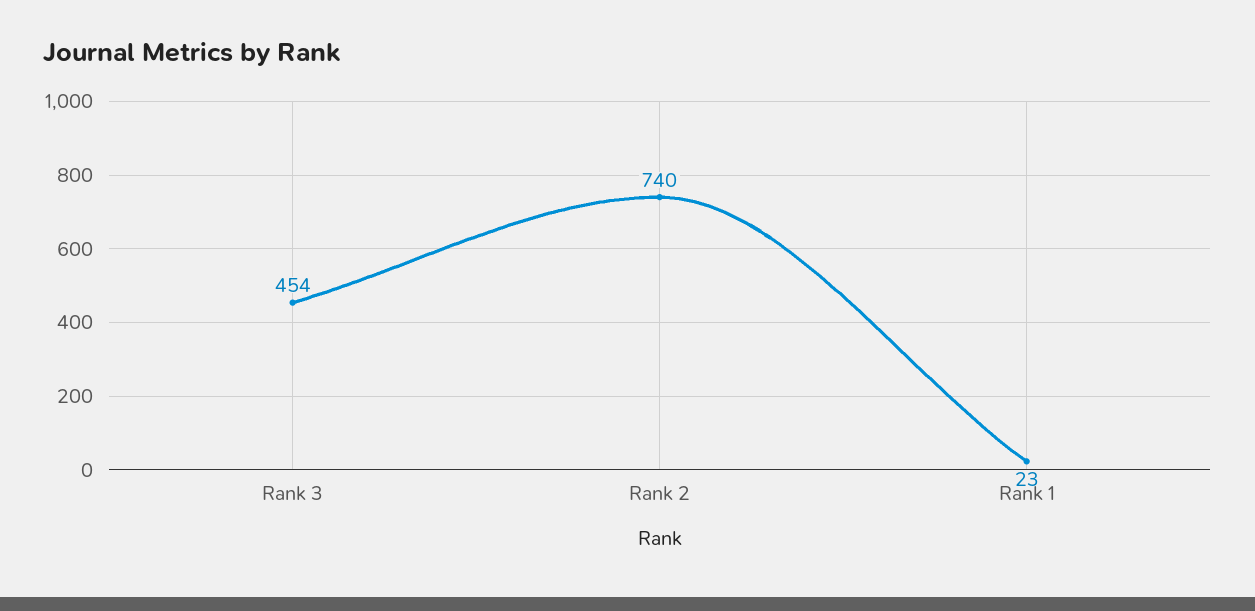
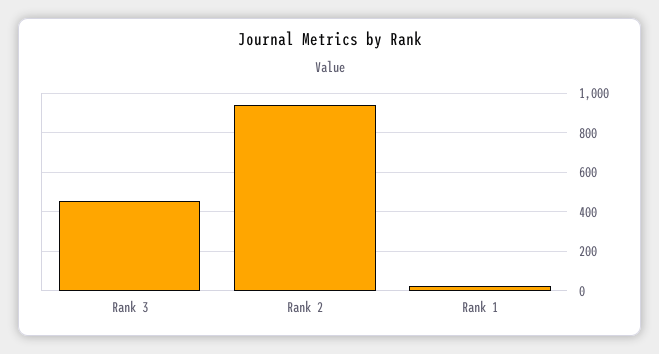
Rank 2: 740 -> 950

